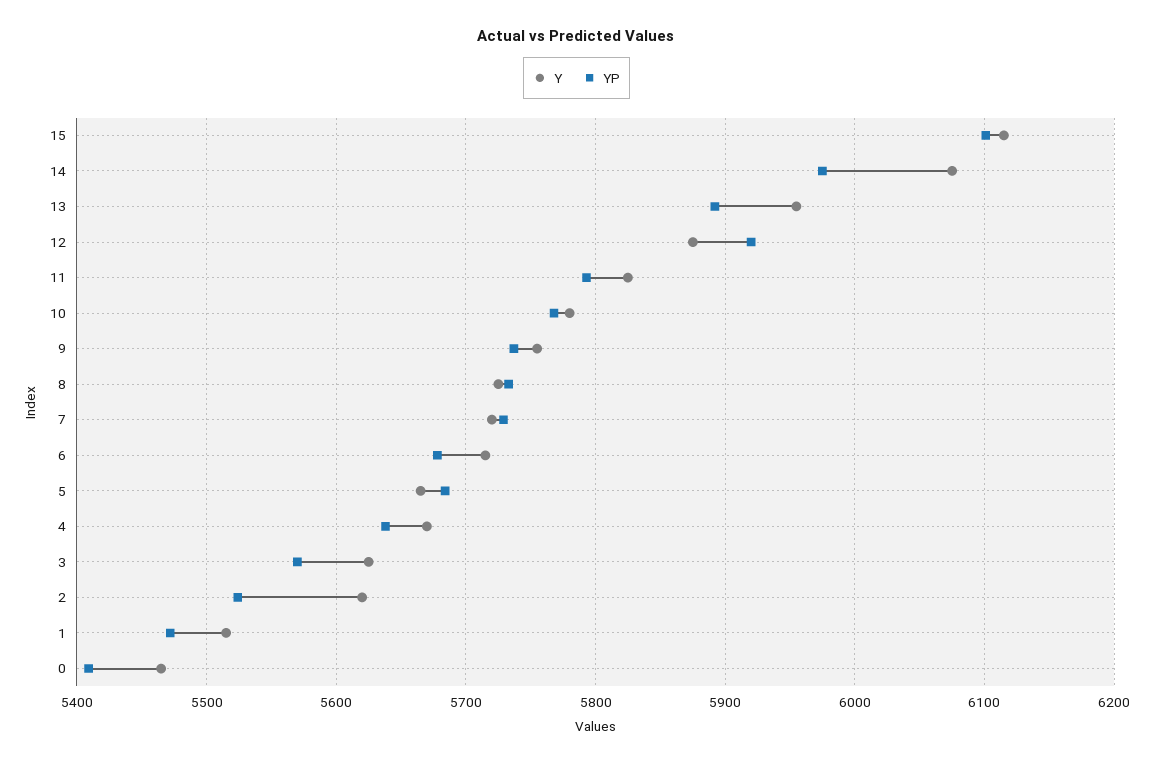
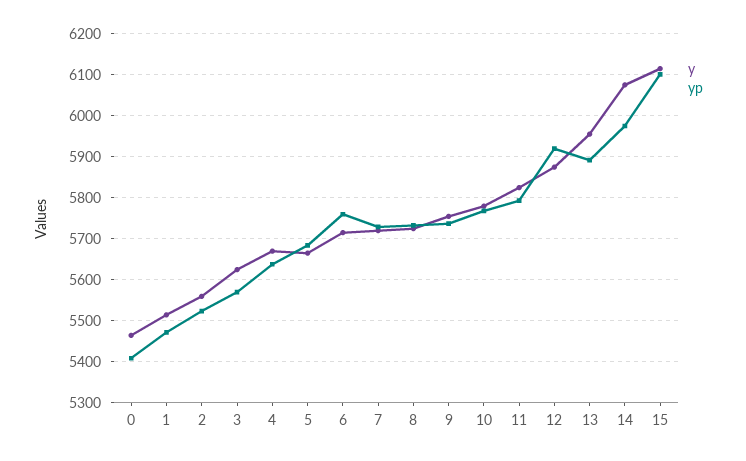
YP, 6: 5680 -> 5760
Y, 2: 5620 -> 5560

